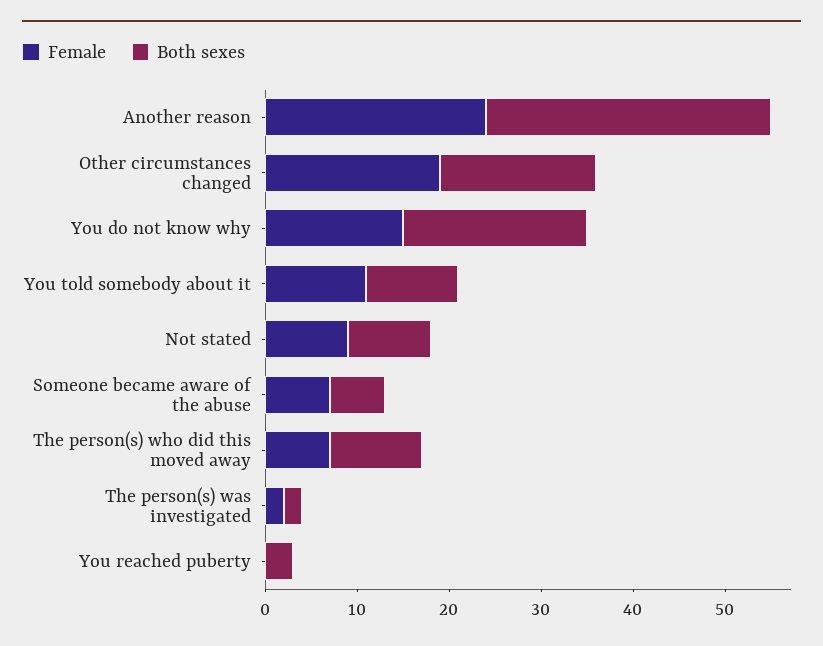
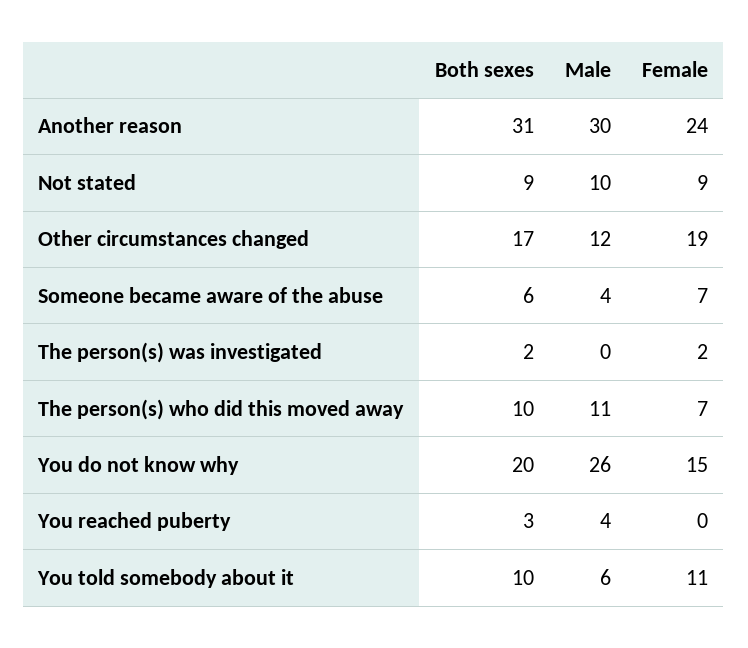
Male, Another reason: none -> 30
Male, Not stated: none -> 10
Male, Other circumstances changed: none -> 12
Male, Someone became aware of the abuse: none -> 4
Male, The person(s) was investigated: none -> 0
Male, The person(s) who did this moved away: none -> 11
Male, You do not know why: none -> 26
Male, You reached puberty: none -> 4
Male, You told somebody about it: none -> 6

